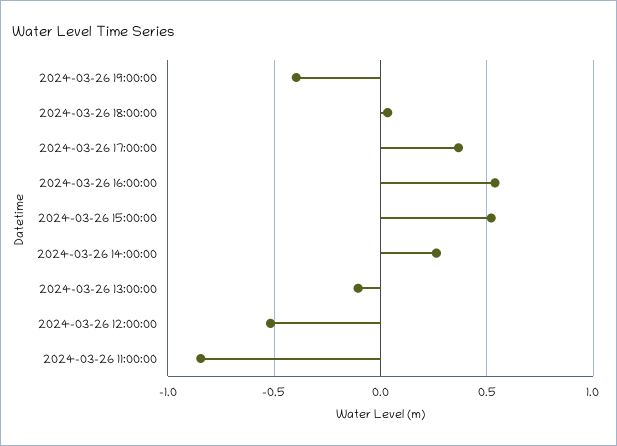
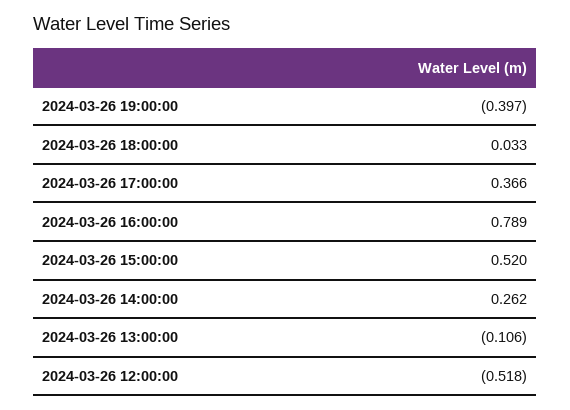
2024-03-26 16:00:00: 0.55 -> 0.789
2024-03-26 11:00:00: -0.85 -> none

